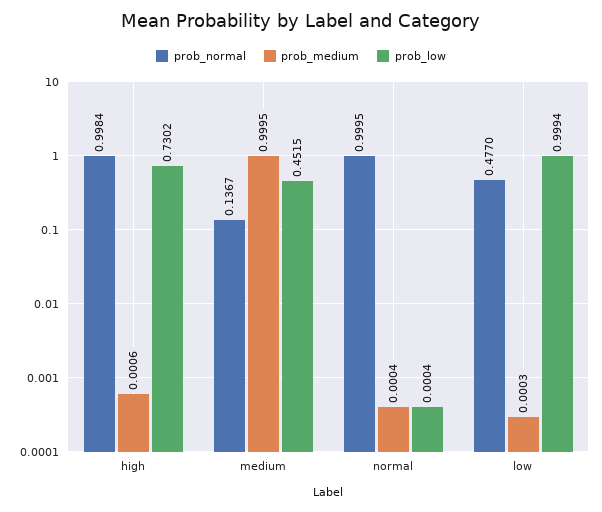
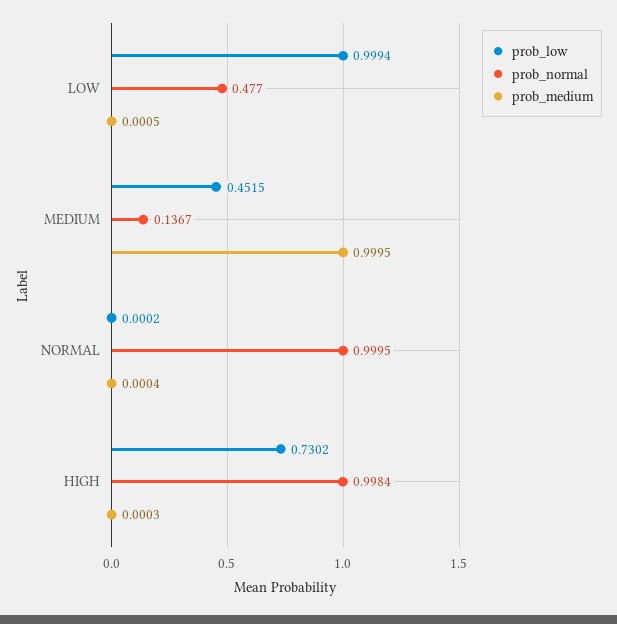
prob_medium, high: 0.0006 -> 0.0003
prob_low, normal: 0.0004 -> 0.0002
prob_medium, low: 0.0003 -> 0.0005

